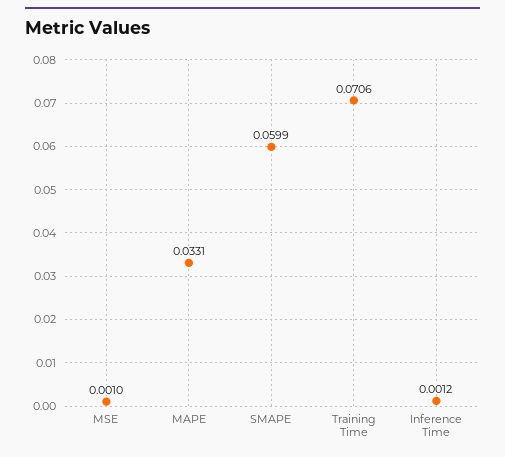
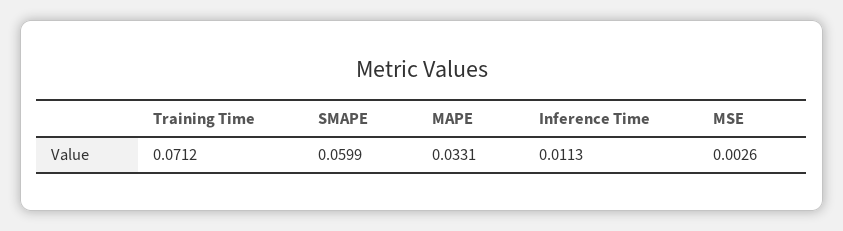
MSE: 0.001 -> 0.0026
Training Time: 0.0706 -> 0.0712
Inference Time: 0.0012 -> 0.0113

